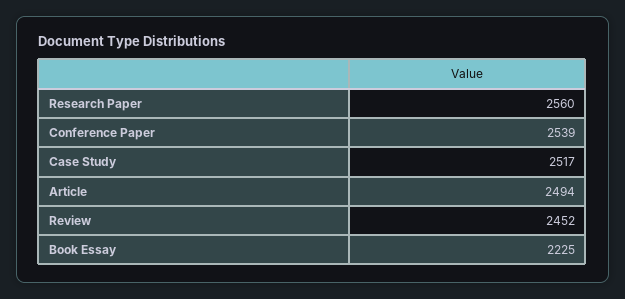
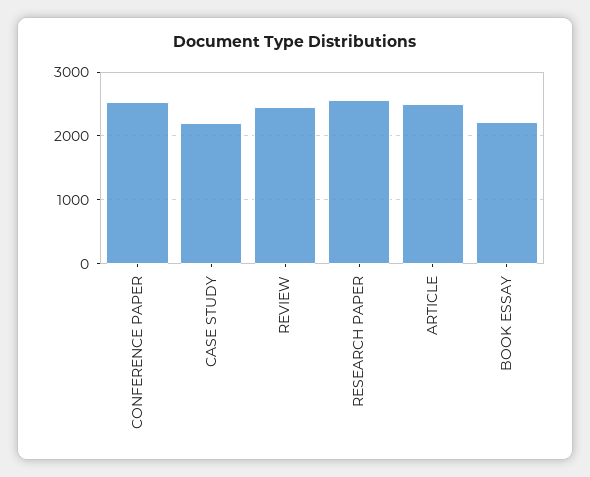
Case Study: 2517 -> 2200

